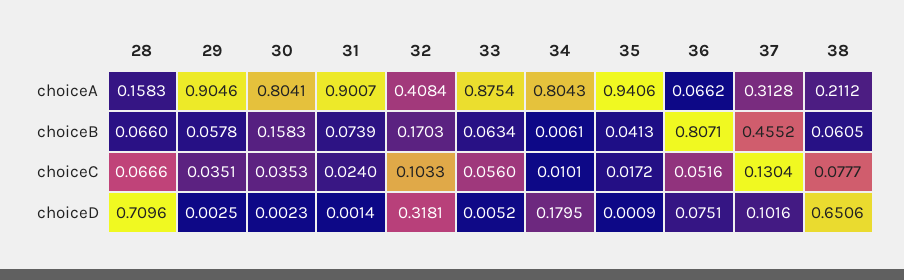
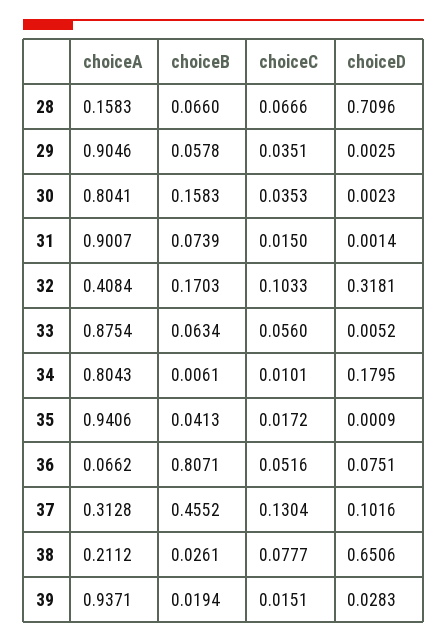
38, choiceB: 0.0605 -> 0.0261
31, choiceC: 0.024 -> 0.015
39, choiceA: none -> 0.9371
39, choiceB: none -> 0.0194
39, choiceC: none -> 0.0151
39, choiceD: none -> 0.0283

